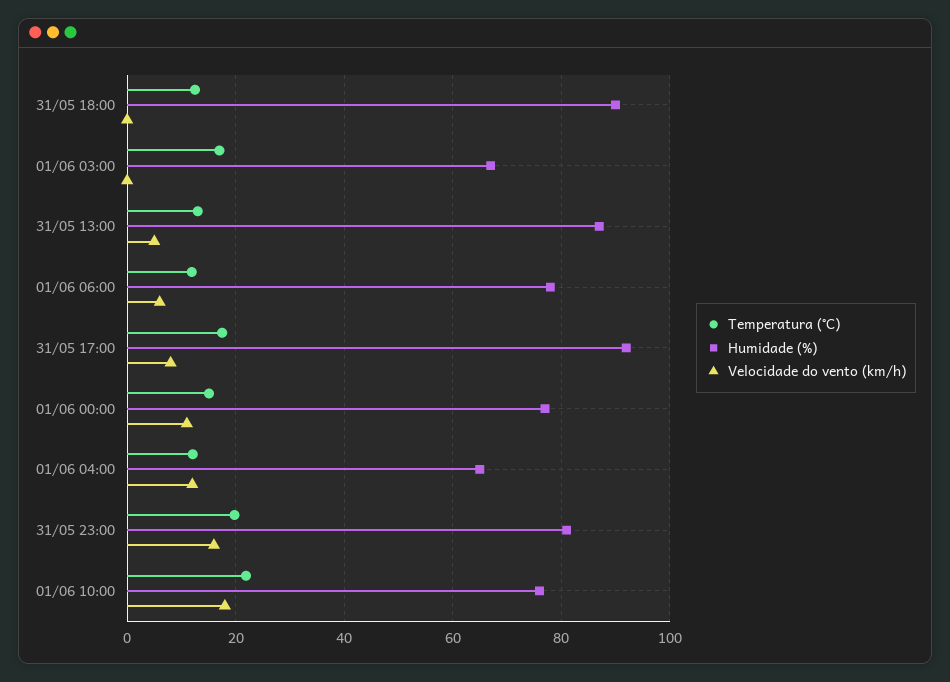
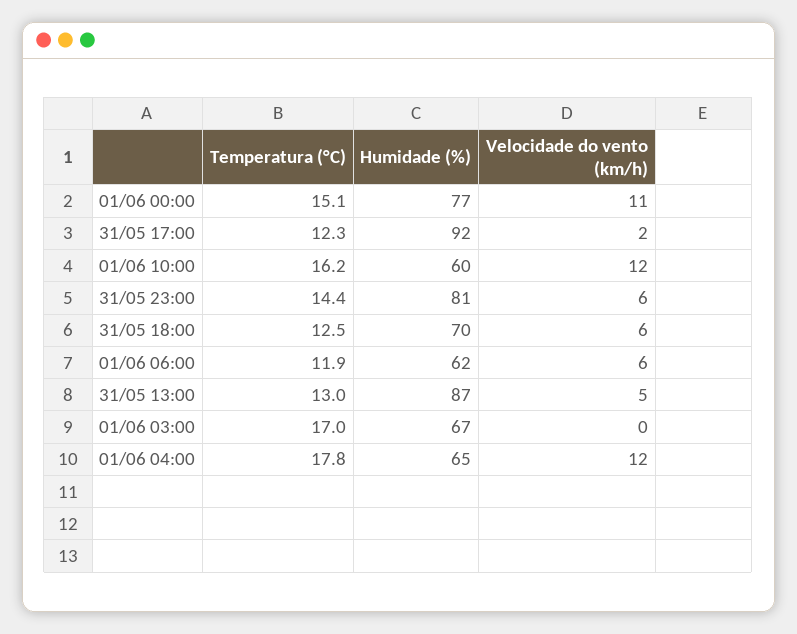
Humidade (%), 31/05 18:00: 90 -> 70
Velocidade do vento (km/h), 31/05 18:00: 0 -> 6
Humidade (%), 01/06 06:00: 78 -> 62
Temperatura (°C), 31/05 17:00: 18 -> 12.3
Velocidade do vento (km/h), 31/05 17:00: 8 -> 2
Temperatura (°C), 01/06 04:00: 12 -> 17.8
Temperatura (°C), 31/05 23:00: 20 -> 14.4
Velocidade do vento (km/h), 31/05 23:00: 16 -> 6
Temperatura (°C), 01/06 10:00: 22 -> 16.2
Humidade (%), 01/06 10:00: 76 -> 60
Velocidade do vento (km/h), 01/06 10:00: 18 -> 12

